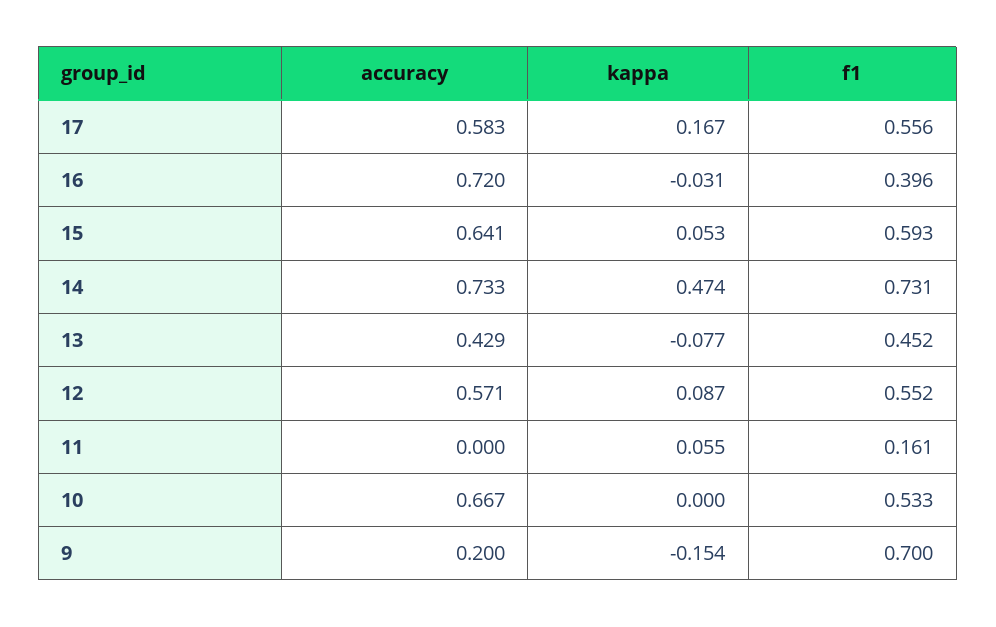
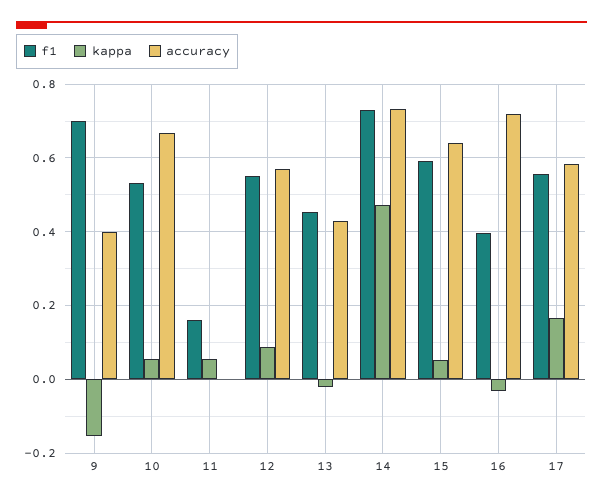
kappa, 13: -0.077 -> -0.02
kappa, 10: 0 -> 0.06
accuracy, 9: 0.2 -> 0.4

